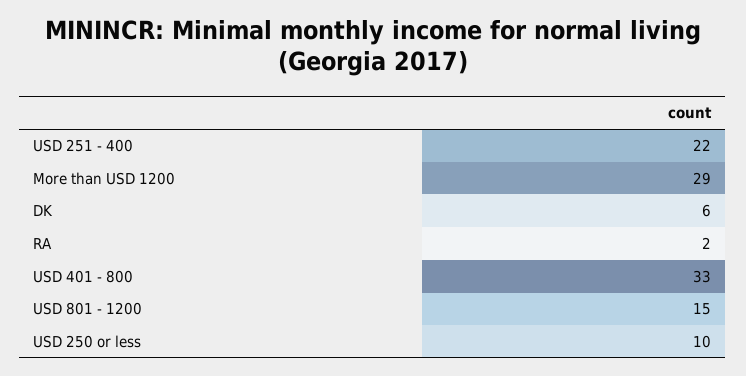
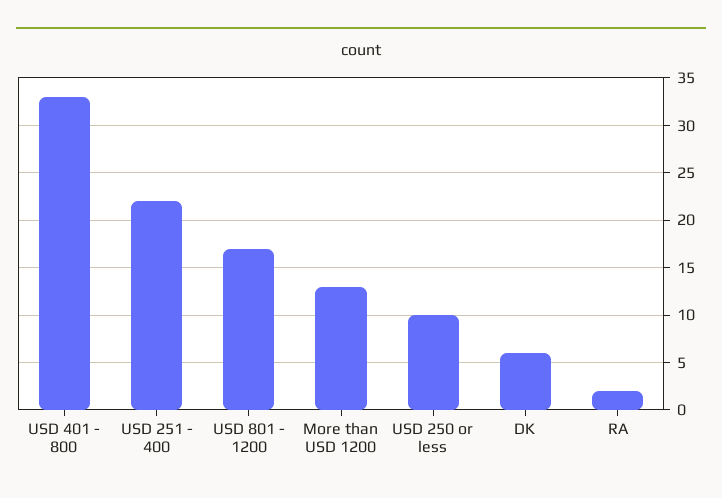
More than USD 1200: 29 -> 13
USD 801 - 1200: 15 -> 17

